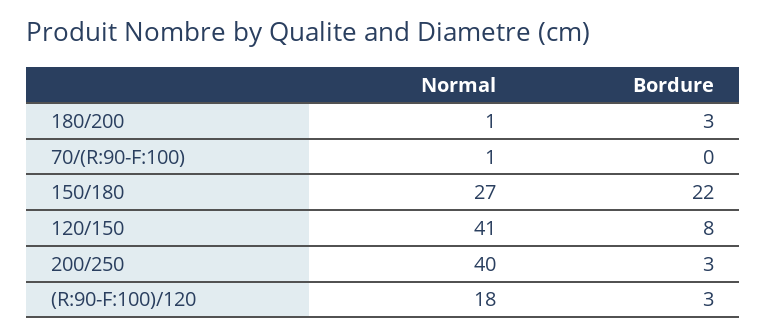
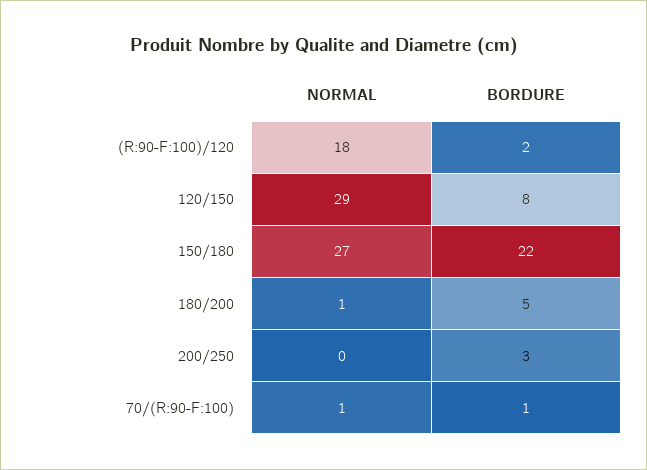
Bordure, 180/200: 3 -> 5
Bordure, 70/(R:90-F:100): 0 -> 1
Normal, 120/150: 41 -> 29
Normal, 200/250: 40 -> 0
Bordure, (R:90-F:100)/120: 3 -> 2

